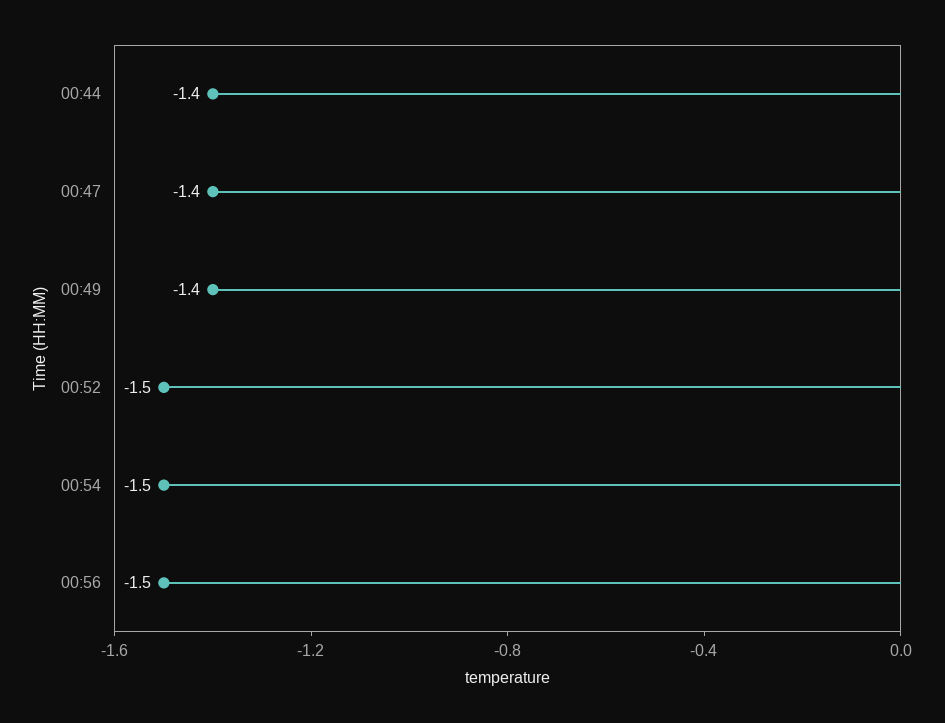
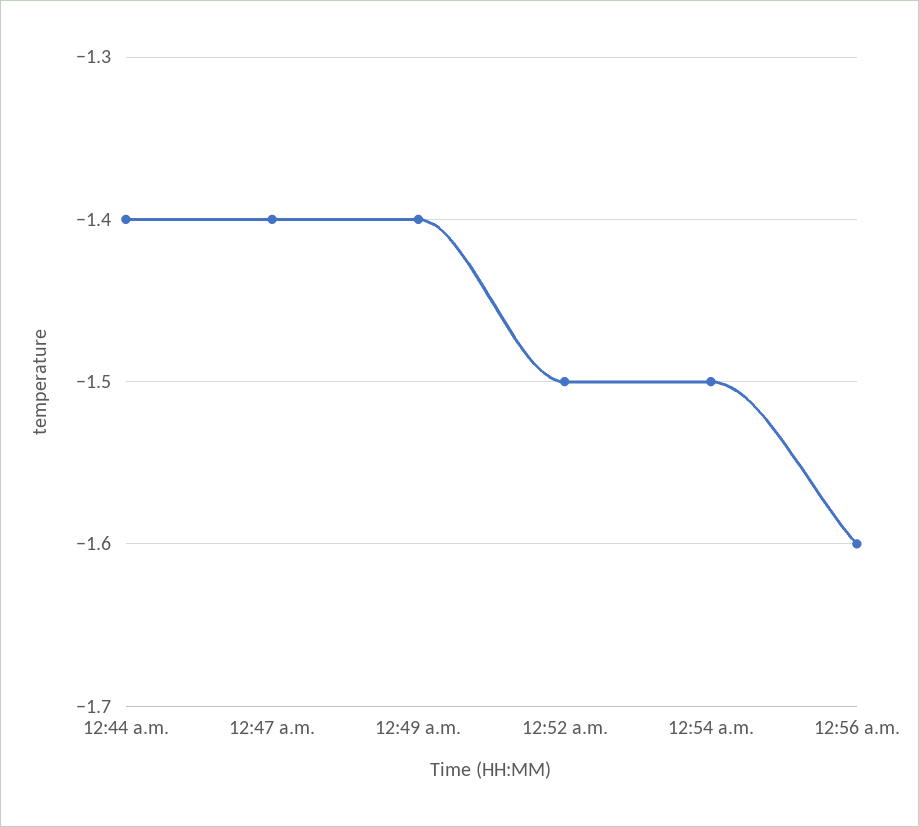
00:56: -1.5 -> -1.6

